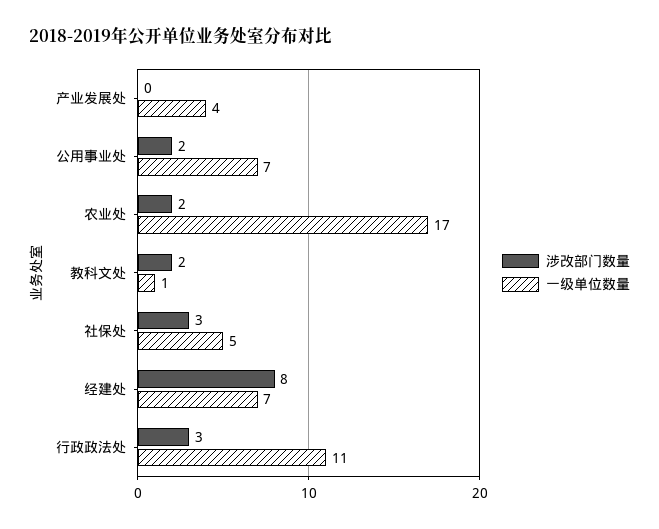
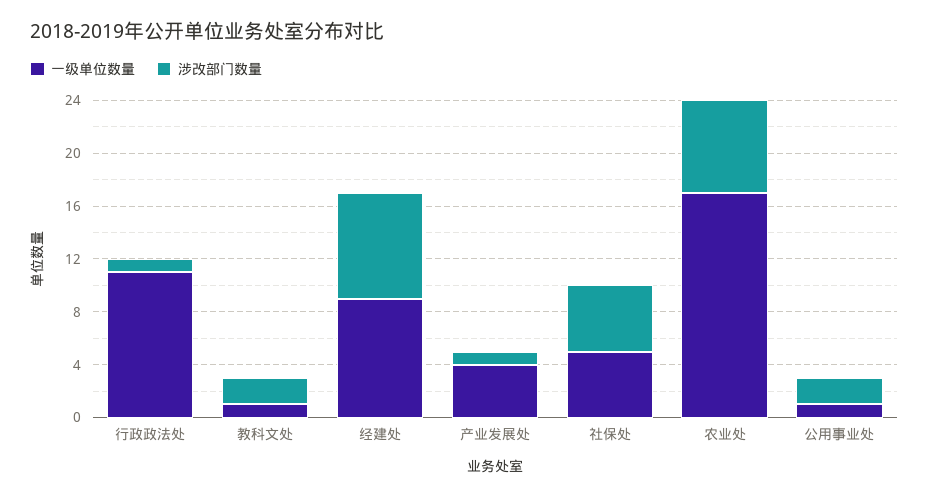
涉改部门数量, 产业发展处: 0 -> 1
一级单位数量, 公用事业处: 7 -> 1
涉改部门数量, 农业处: 2 -> 7
涉改部门数量, 社保处: 3 -> 5
一级单位数量, 经建处: 7 -> 9
涉改部门数量, 行政政法处: 3 -> 1

